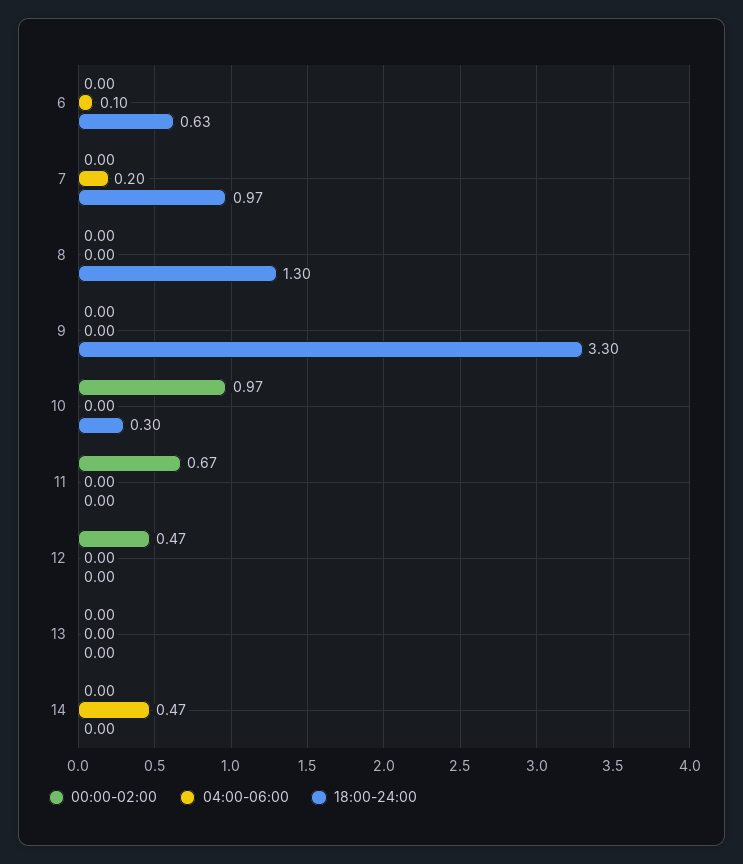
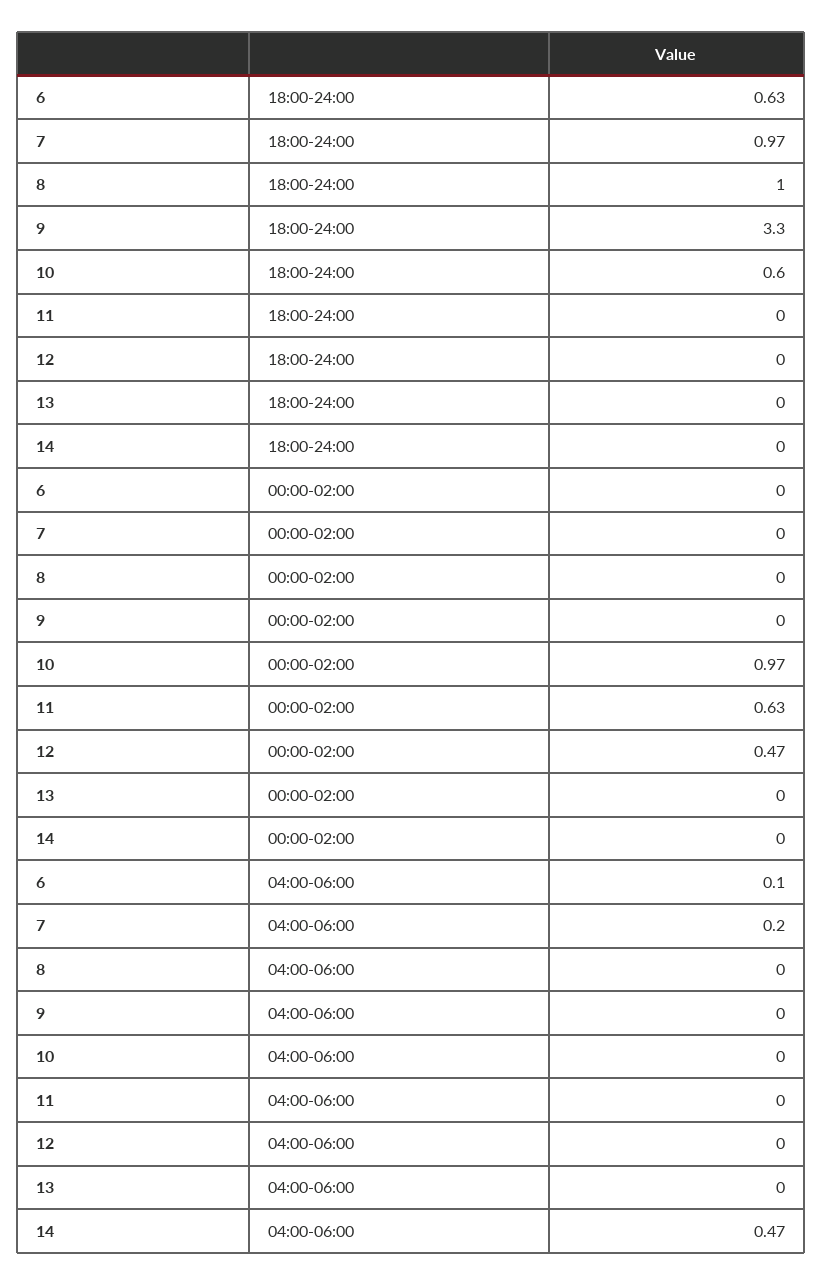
18:00-24:00, 8: 1.3 -> 1
18:00-24:00, 10: 0.3 -> 0.6
00:00-02:00, 11: 0.67 -> 0.63

